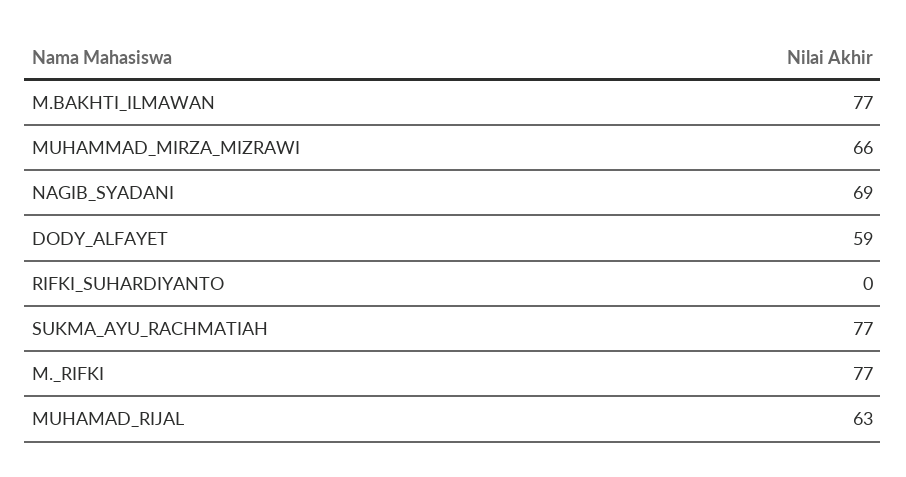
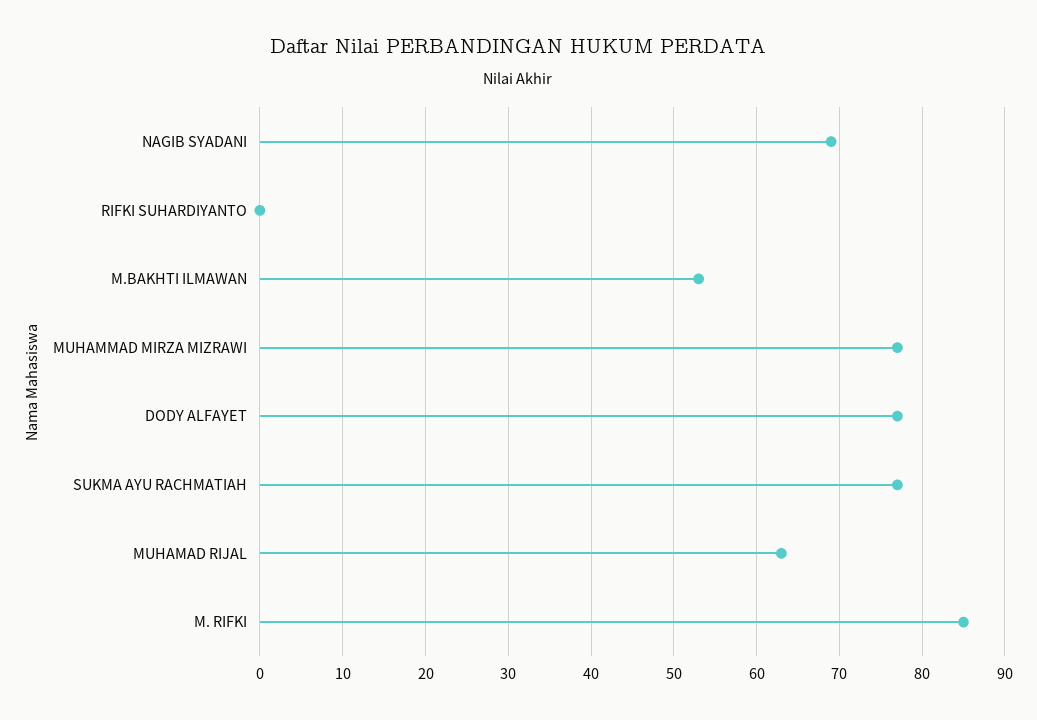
M.BAKHTI_ILMAWAN: 77 -> 53
MUHAMMAD_MIRZA_MIZRAWI: 66 -> 77
DODY_ALFAYET: 59 -> 77
M._RIFKI: 77 -> 85

